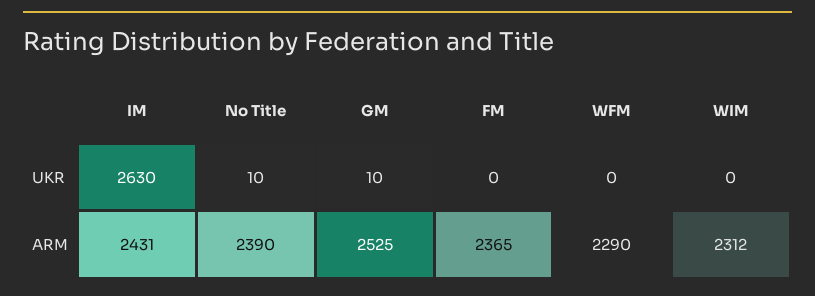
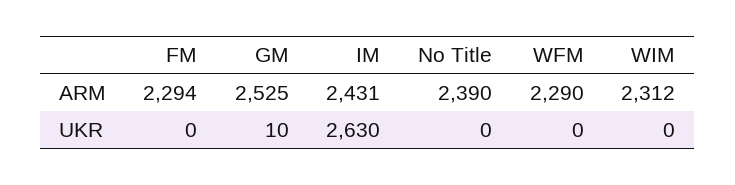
No Title, UKR: 10 -> 0
FM, ARM: 2365 -> 2294

